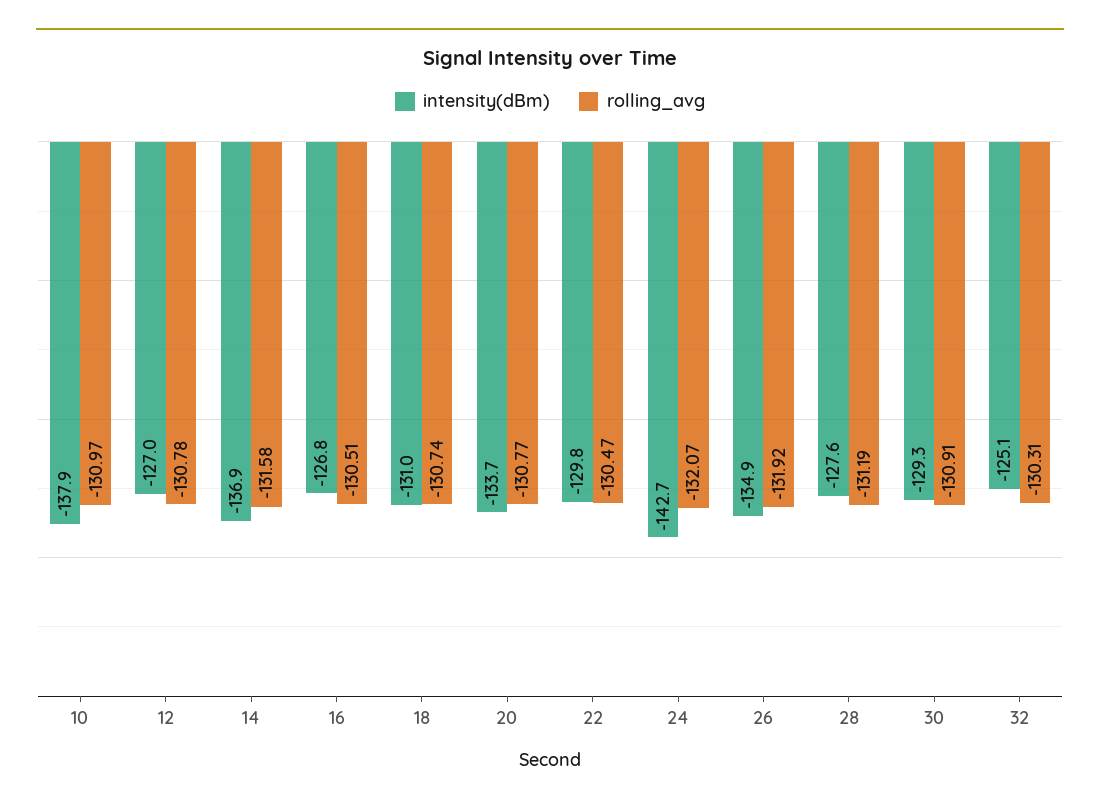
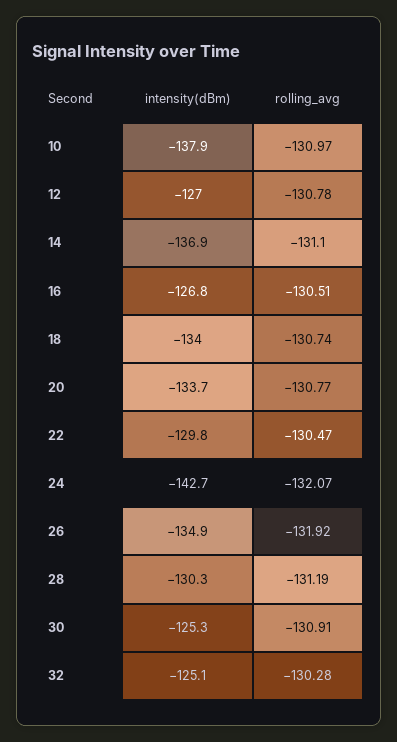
rolling_avg, 14: -131.58 -> -131.1
intensity(dBm), 18: -131 -> -134
intensity(dBm), 28: -127.6 -> -130.3
intensity(dBm), 30: -129.3 -> -125.3
rolling_avg, 32: -130.31 -> -130.28

